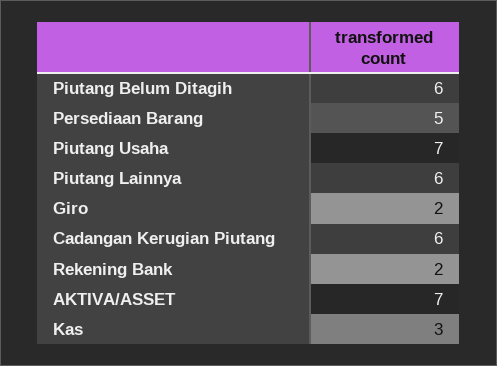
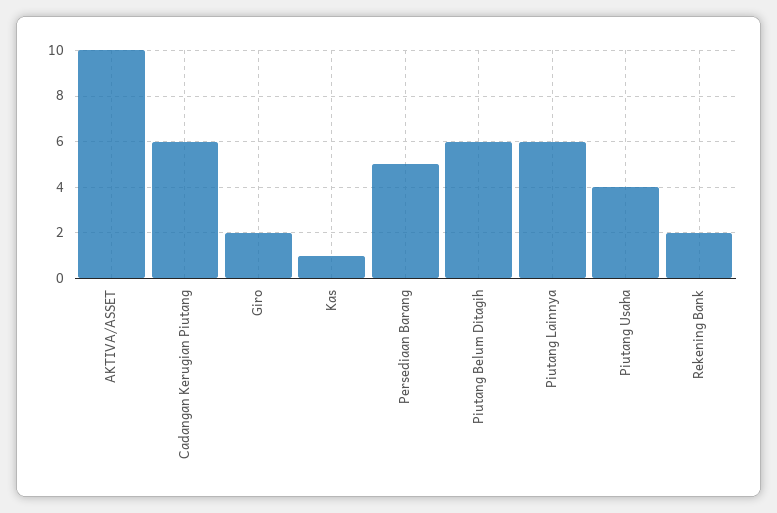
Piutang Usaha: 7 -> 4
AKTIVA/ASSET: 7 -> 10
Kas: 3 -> 1

